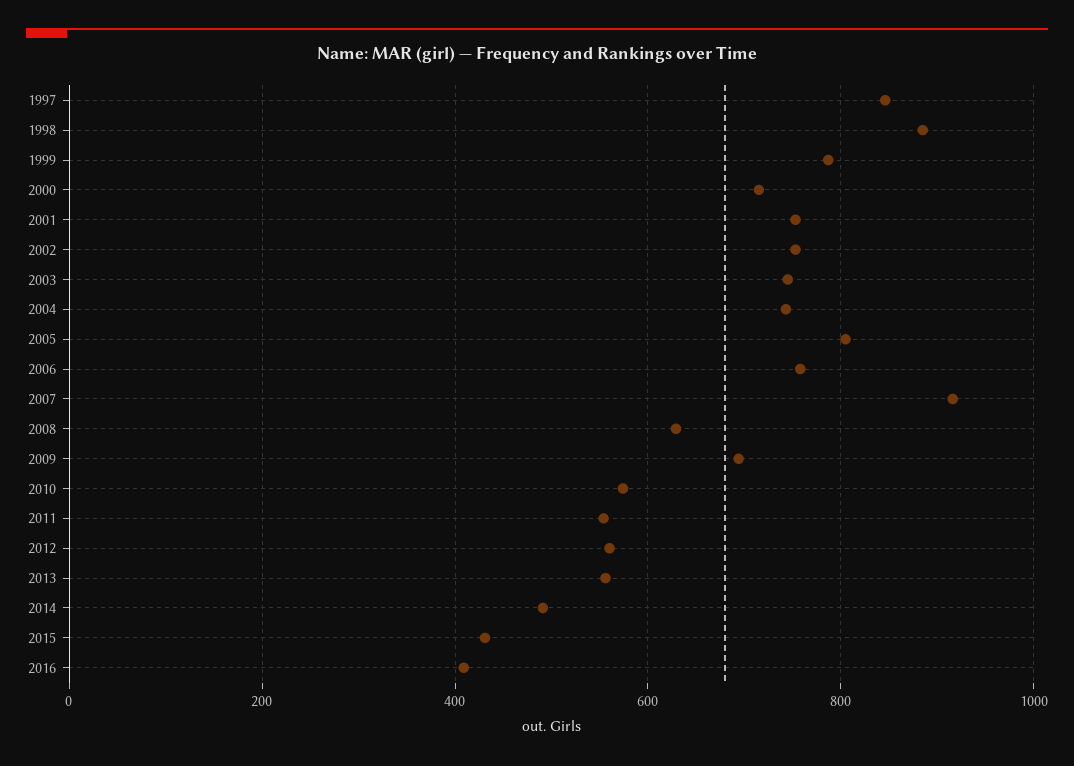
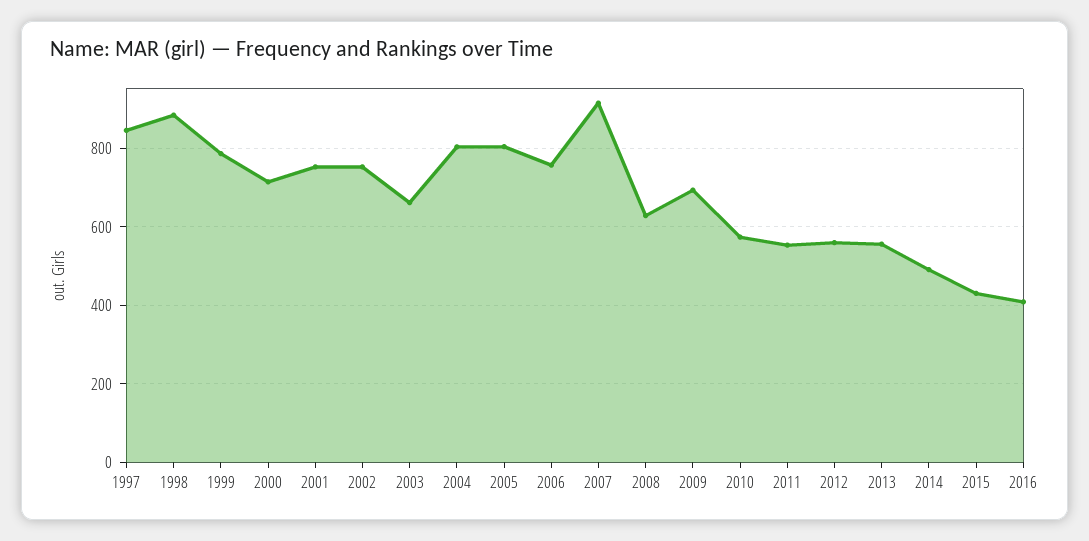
2003: 740 -> 660
2004: 740 -> 800

